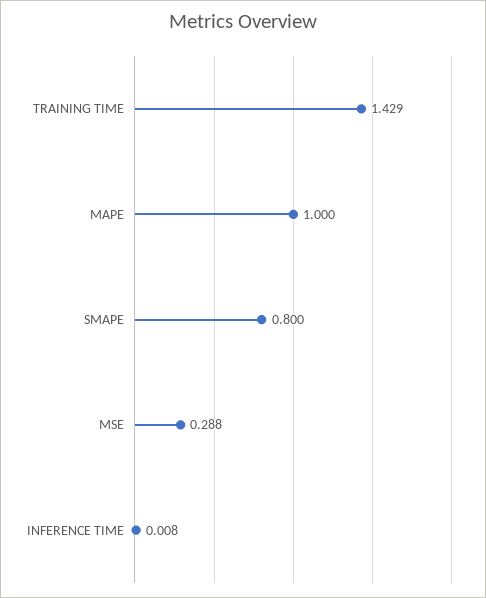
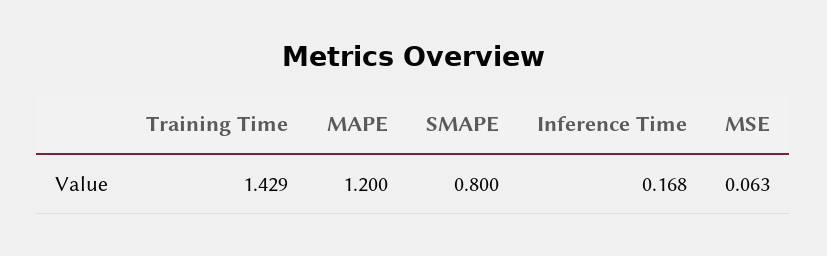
MAPE: 1 -> 1.2
MSE: 0.288 -> 0.063
INFERENCE TIME: 0.008 -> 0.168

